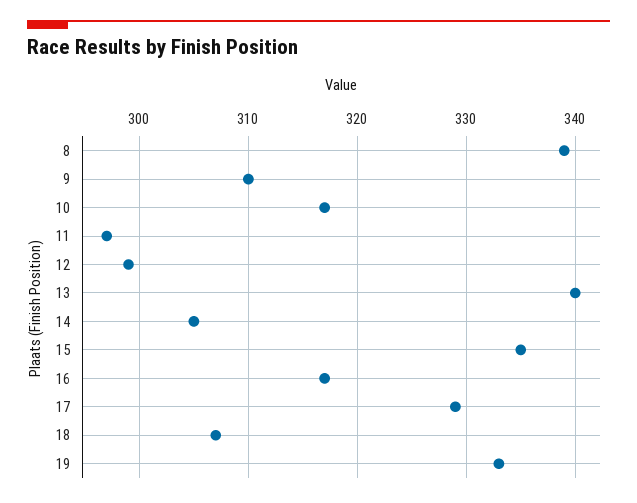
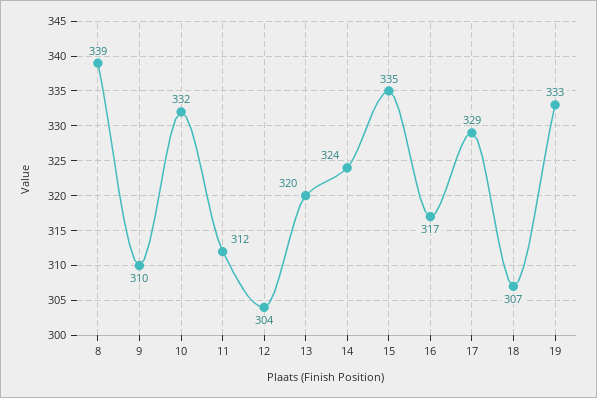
10: 317 -> 332
11: 297 -> 312
12: 299 -> 304
13: 340 -> 320
14: 305 -> 324

